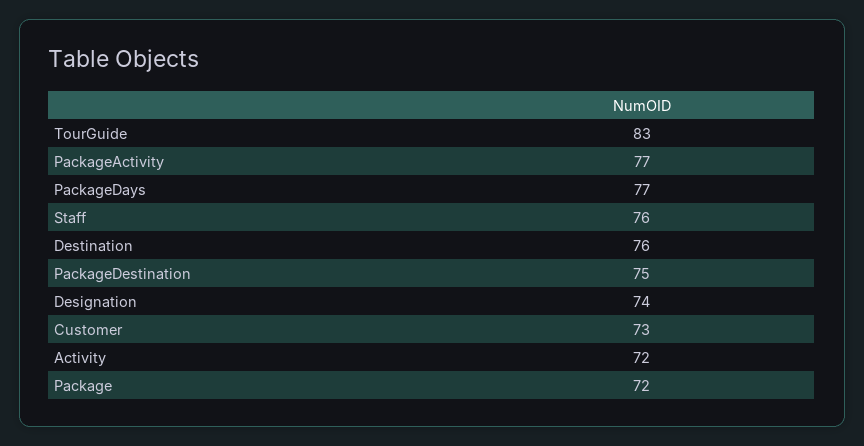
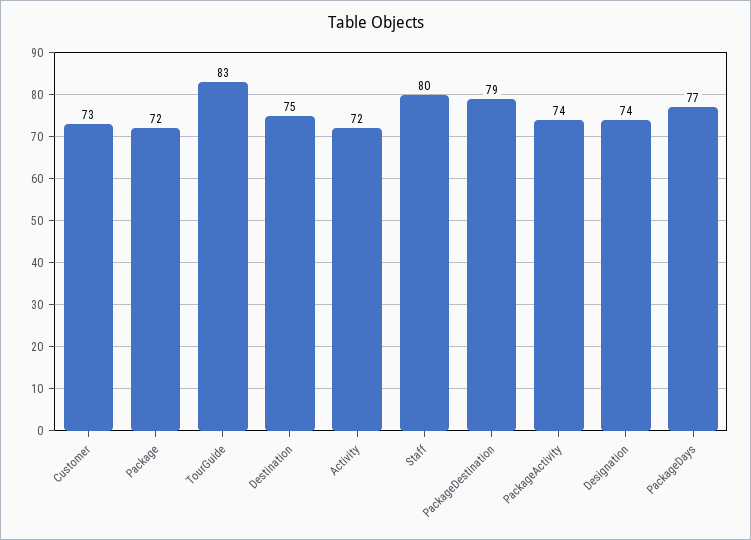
PackageActivity: 77 -> 74
Staff: 76 -> 80
Destination: 76 -> 75
PackageDestination: 75 -> 79

